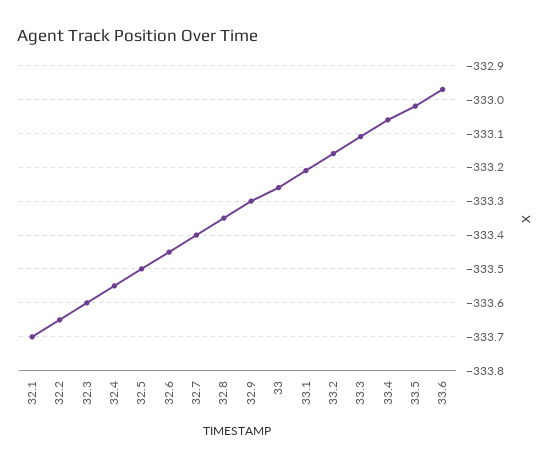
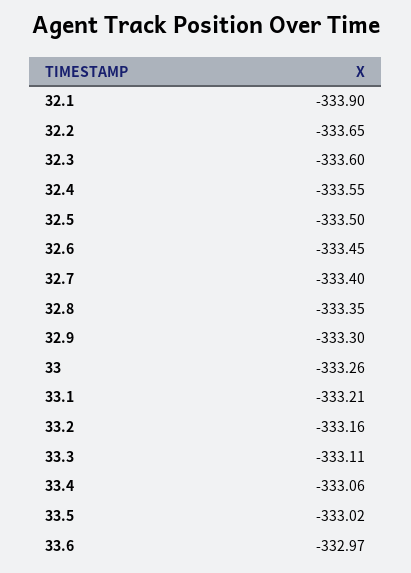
32.1: -333.7 -> -333.9

